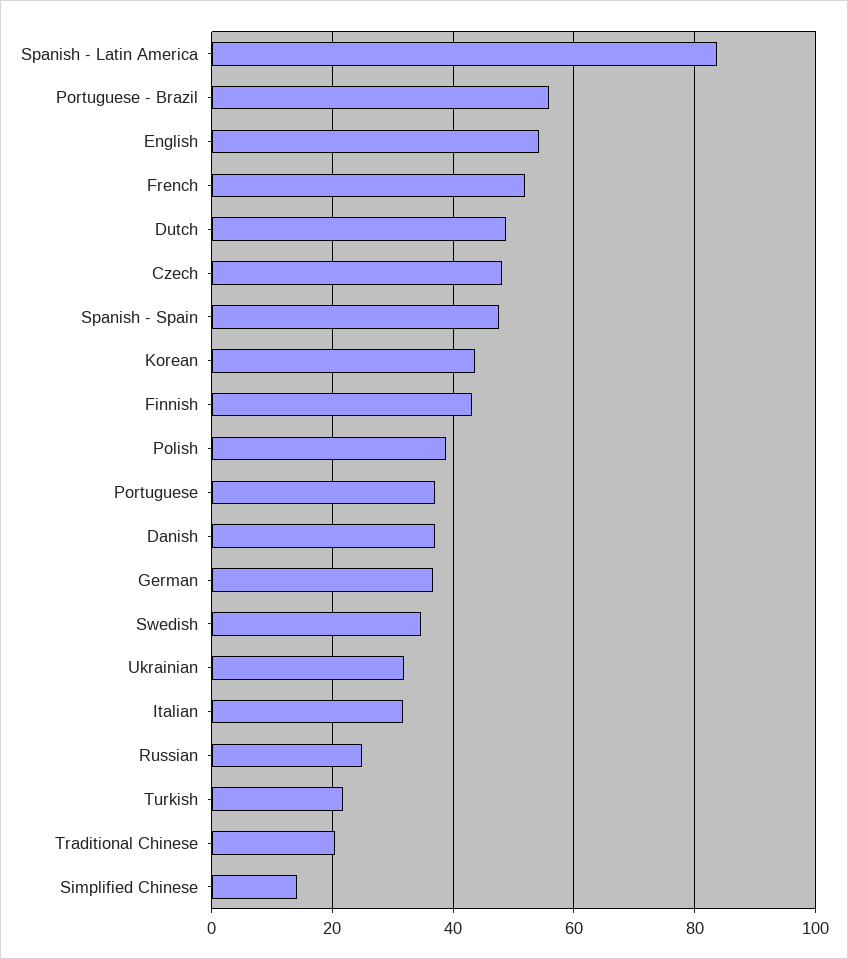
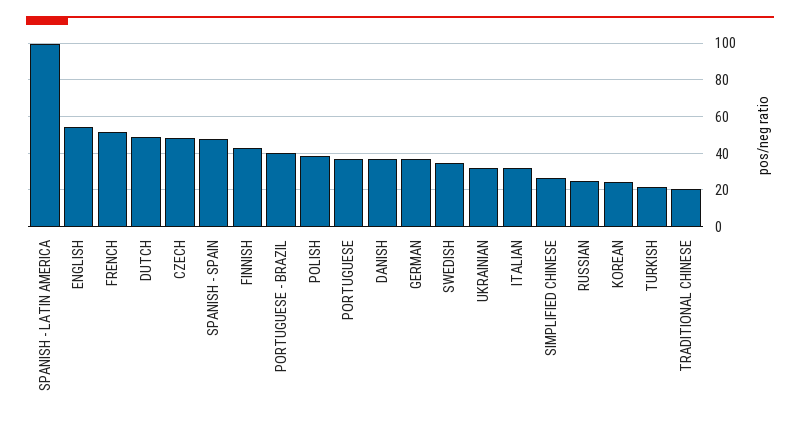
Spanish - Latin America: 84 -> 100
Portuguese - Brazil: 56 -> 40
Korean: 44 -> 25
Simplified Chinese: 14 -> 25

